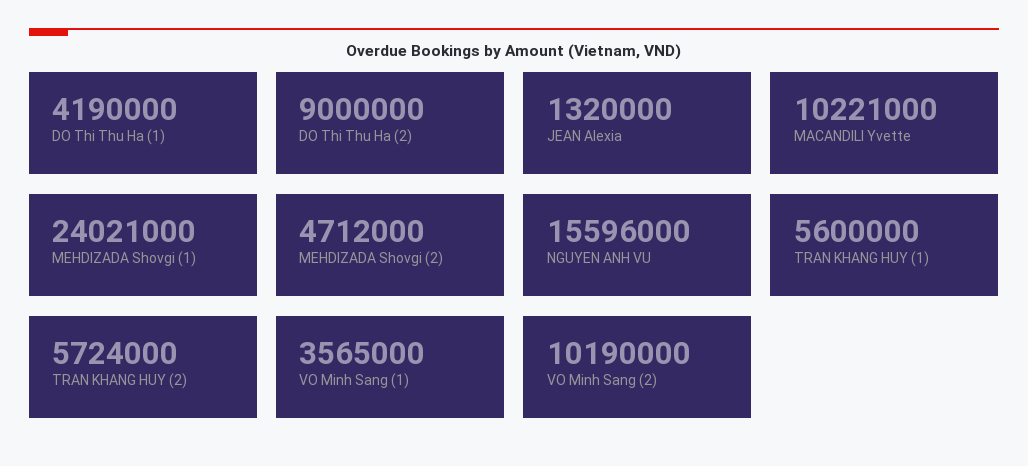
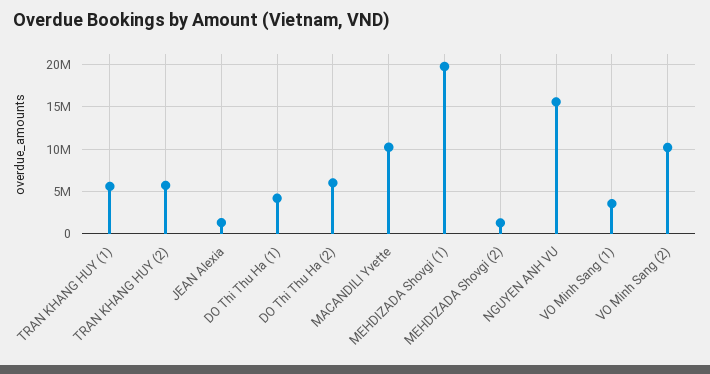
DO Thi Thu Ha (2): 9000000 -> 6000000
MEHDIZADA Shovgi (1): 24021000 -> 20000000
MEHDIZADA Shovgi (2): 4712000 -> 1000000

